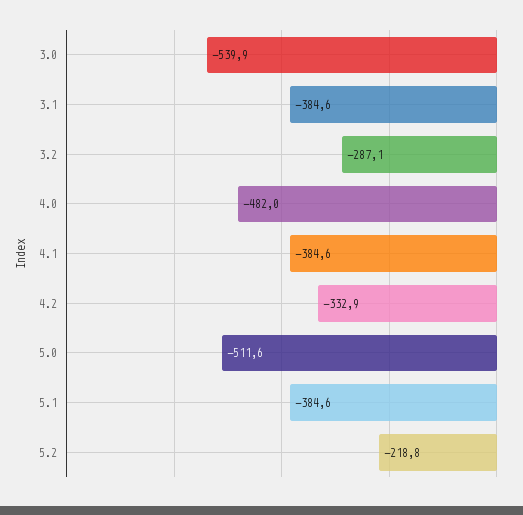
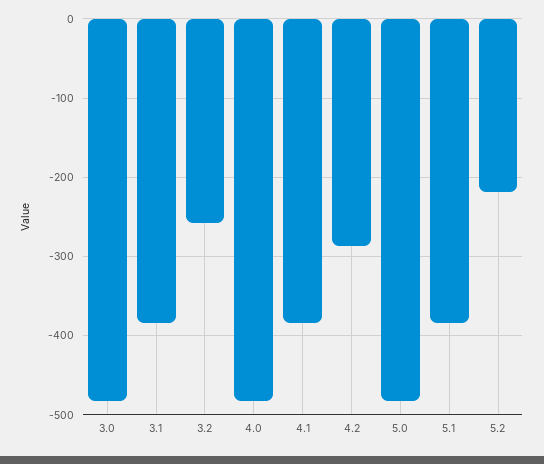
3.0: -539.9 -> -480
3.2: -287.1 -> -260
4.2: -332.9 -> -290
5.0: -511.6 -> -480

